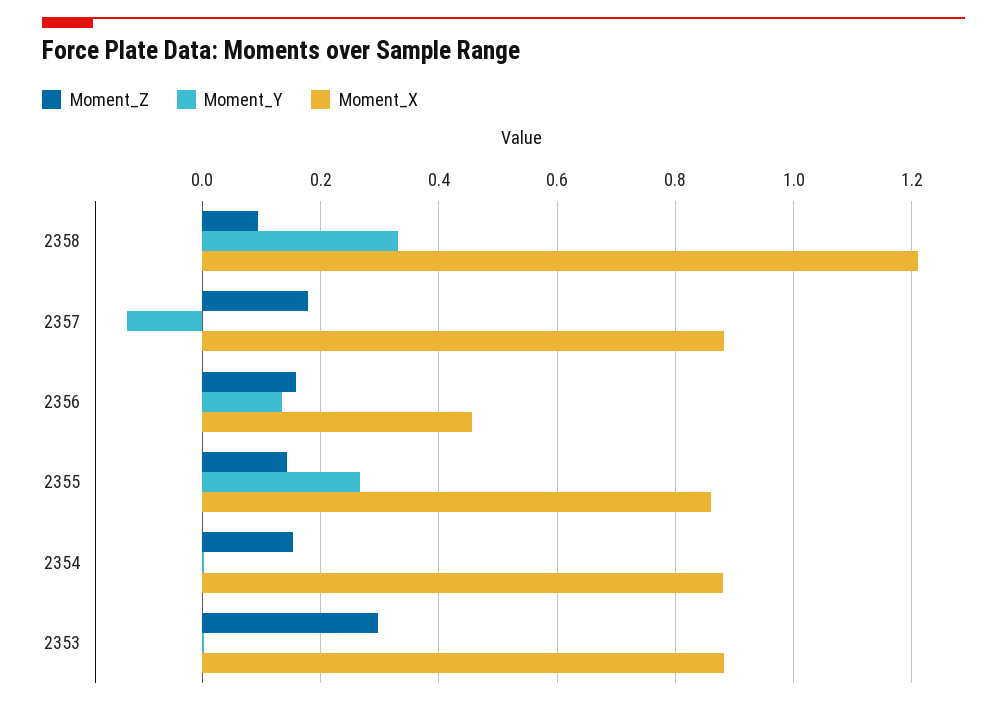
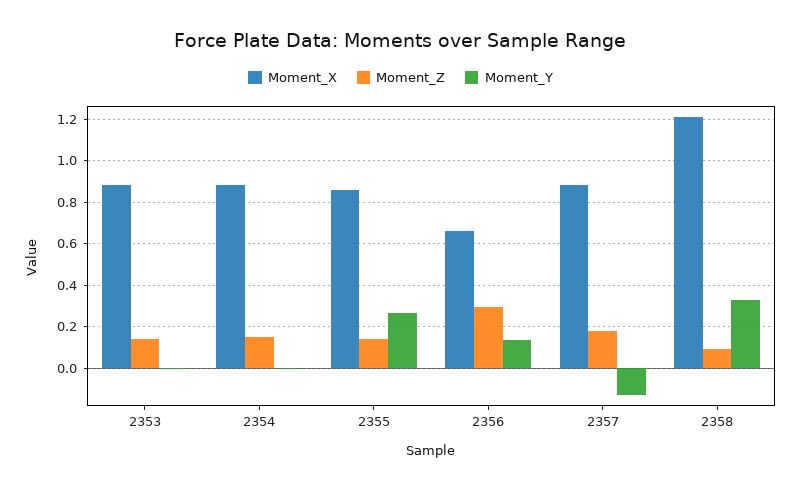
Moment_Z, 2356: 0.16 -> 0.3
Moment_X, 2356: 0.46 -> 0.65
Moment_Z, 2353: 0.3 -> 0.15

